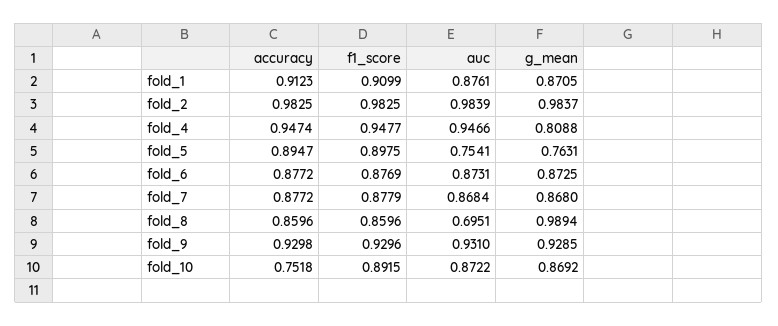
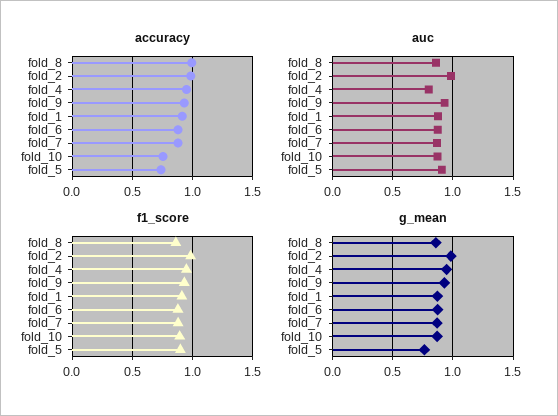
auc, fold_4: 0.9466 -> 0.8
g_mean, fold_4: 0.8088 -> 0.95
accuracy, fold_5: 0.8947 -> 0.75
auc, fold_5: 0.7541 -> 0.9
accuracy, fold_8: 0.8596 -> 1
auc, fold_8: 0.6951 -> 0.85
g_mean, fold_8: 0.9894 -> 0.85

